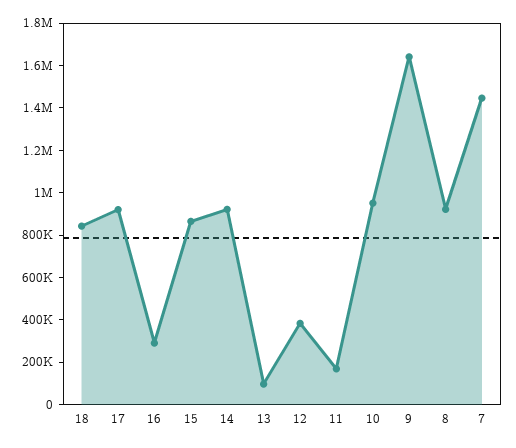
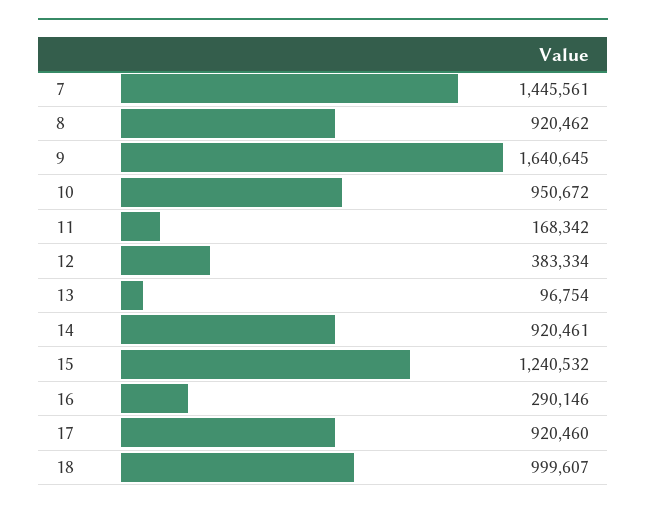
18: 850000 -> 999607
15: 850000 -> 1240532

